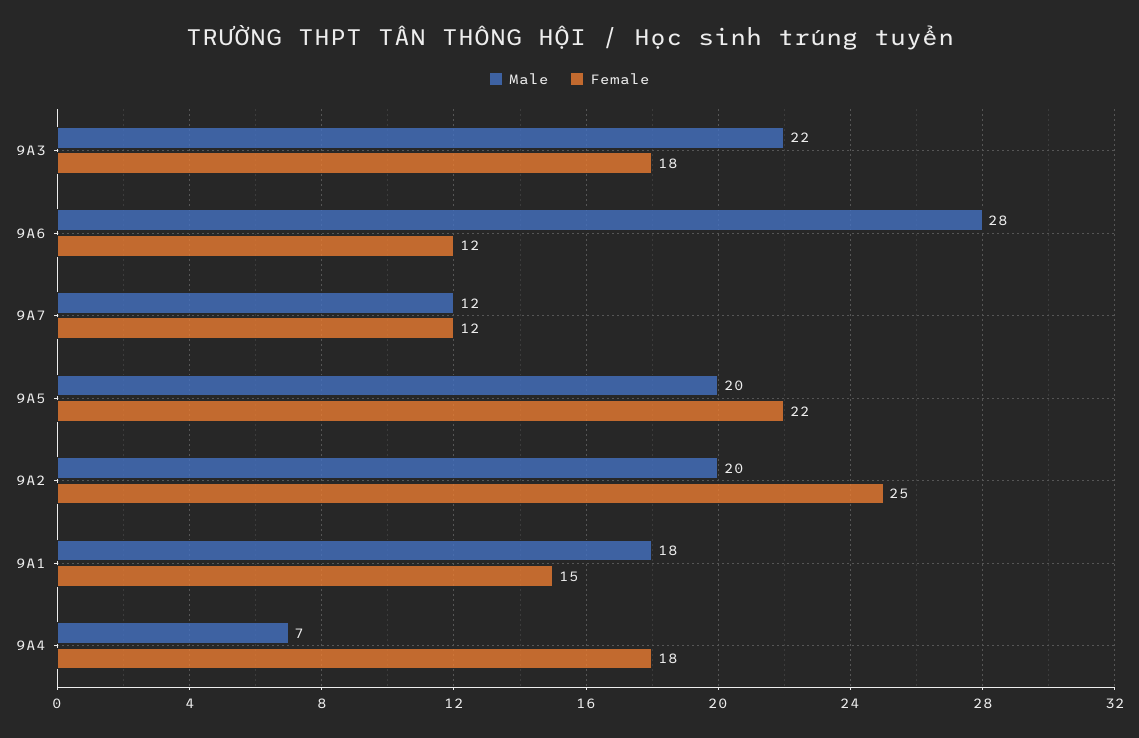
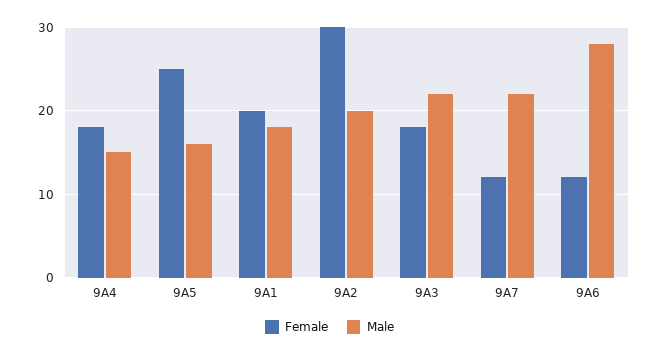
Male, 9A7: 12 -> 22
Male, 9A5: 20 -> 16
Female, 9A5: 22 -> 25
Female, 9A2: 25 -> 30
Female, 9A1: 15 -> 20
Male, 9A4: 7 -> 15

